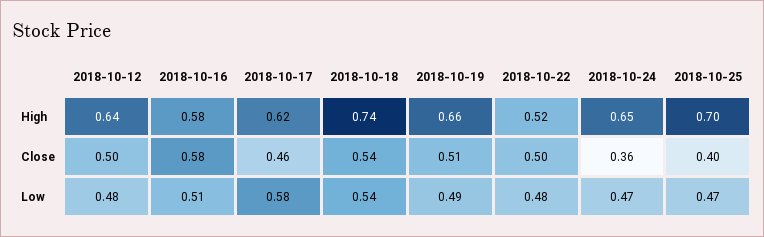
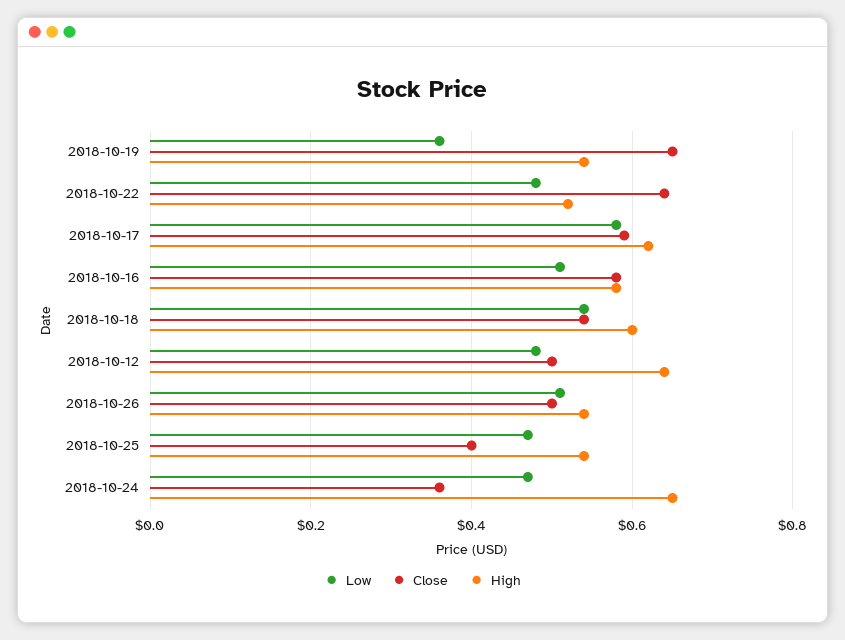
High, 2018-10-18: 0.74 -> 0.6
High, 2018-10-19: 0.66 -> 0.55
High, 2018-10-25: 0.7 -> 0.55
Close, 2018-10-17: 0.46 -> 0.6
Close, 2018-10-19: 0.51 -> 0.65
Close, 2018-10-22: 0.5 -> 0.65
Low, 2018-10-19: 0.49 -> 0.35
Low, 2018-10-26: none -> 0.5
Close, 2018-10-26: none -> 0.5
High, 2018-10-26: none -> 0.55

